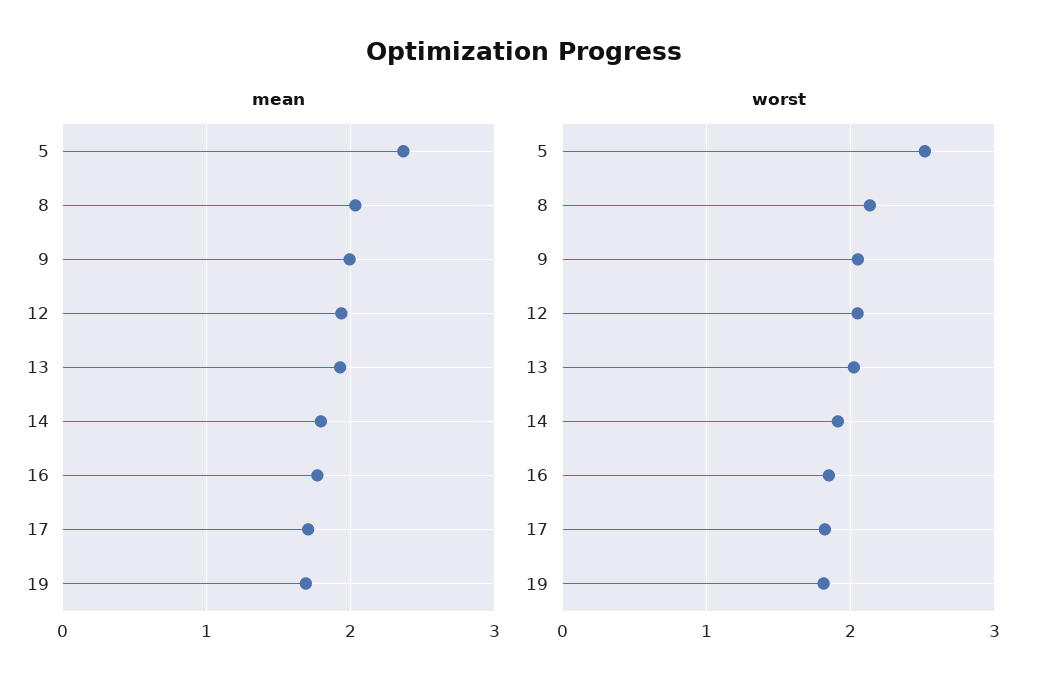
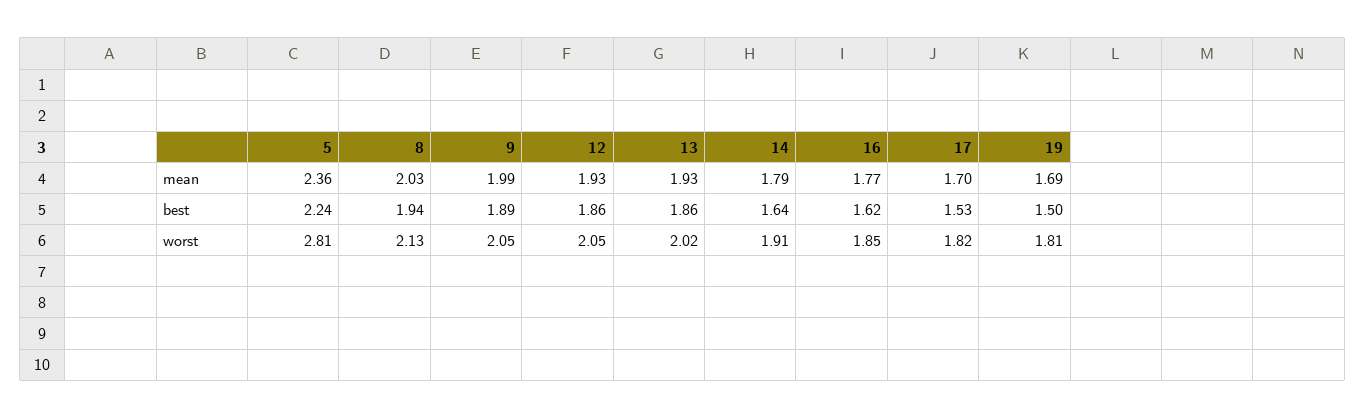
worst, 5: 2.5 -> 2.81
best, 5: none -> 2.24
best, 8: none -> 1.94
best, 9: none -> 1.89
best, 12: none -> 1.86
best, 13: none -> 1.86
best, 14: none -> 1.64
best, 16: none -> 1.62
best, 17: none -> 1.53
best, 19: none -> 1.5

